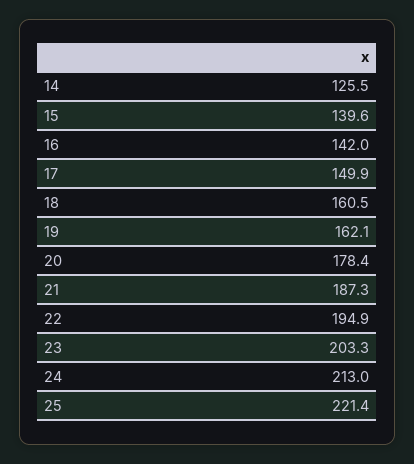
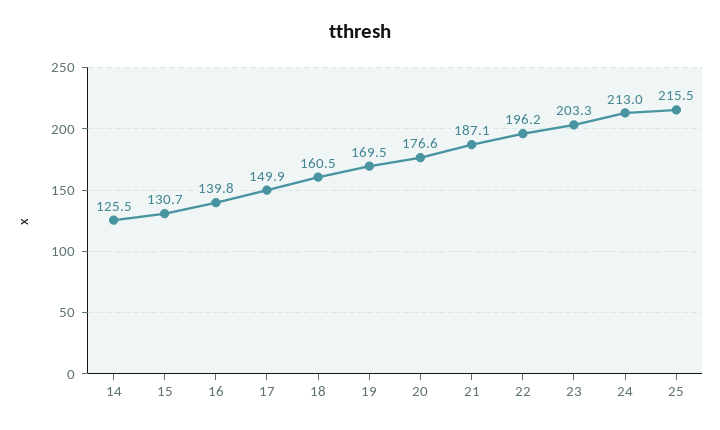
15: 139.6 -> 130.7
16: 142 -> 139.8
19: 162.1 -> 169.5
20: 178.4 -> 176.6
21: 187.3 -> 187.1
22: 194.9 -> 196.2
25: 221.4 -> 215.5

